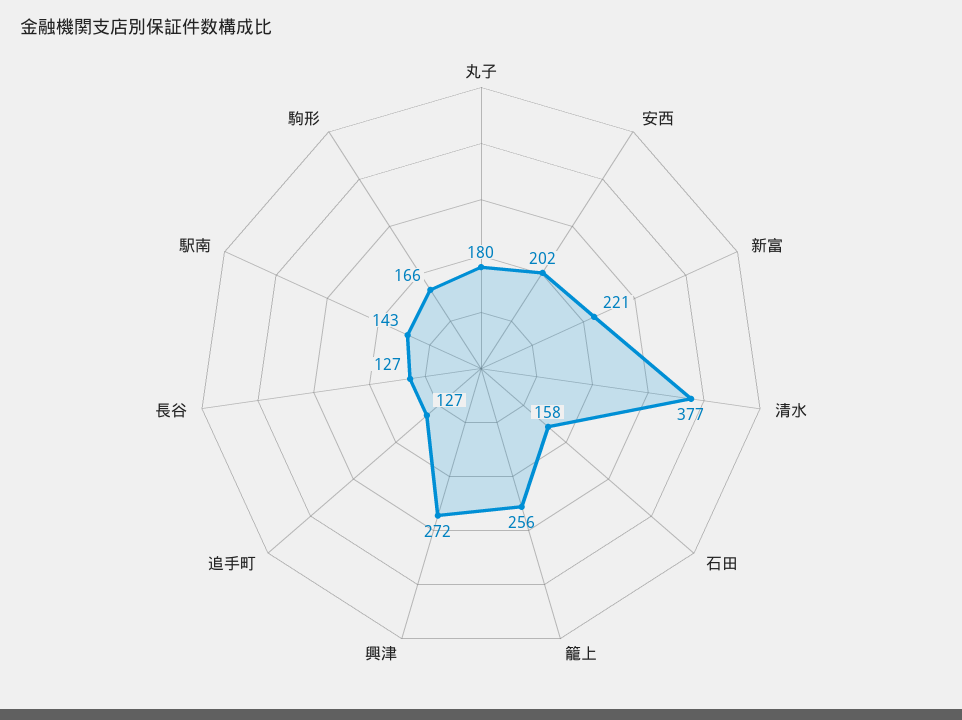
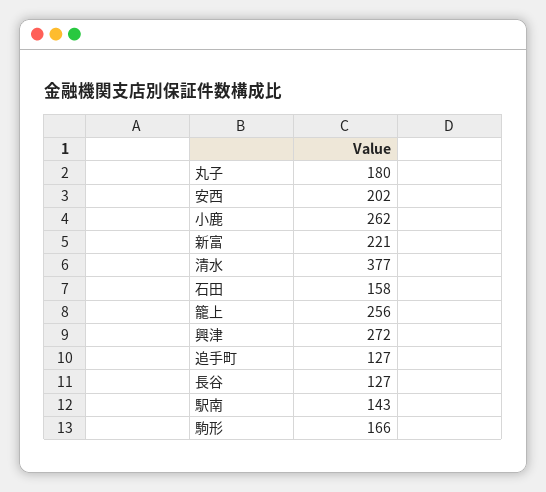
小鹿: none -> 262

